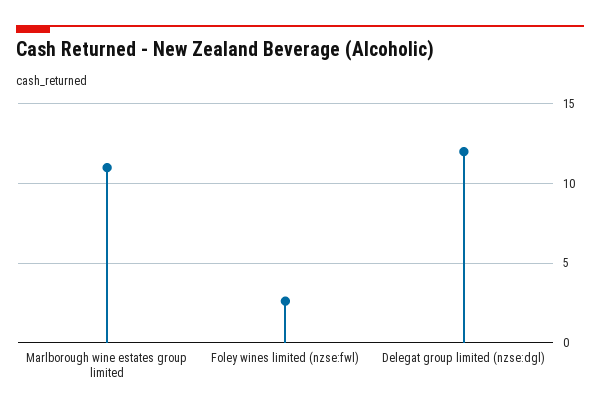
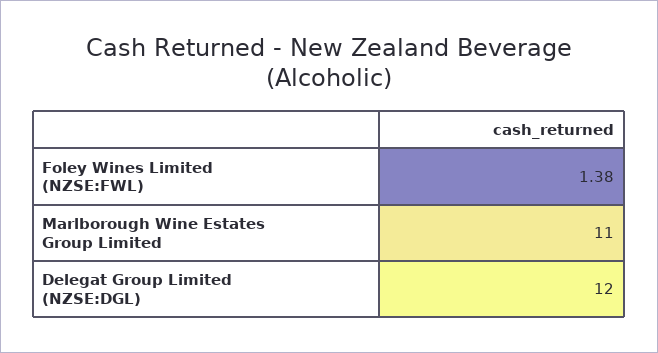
Foley wines limited (nzse:fwl): 2.5 -> 1.38

